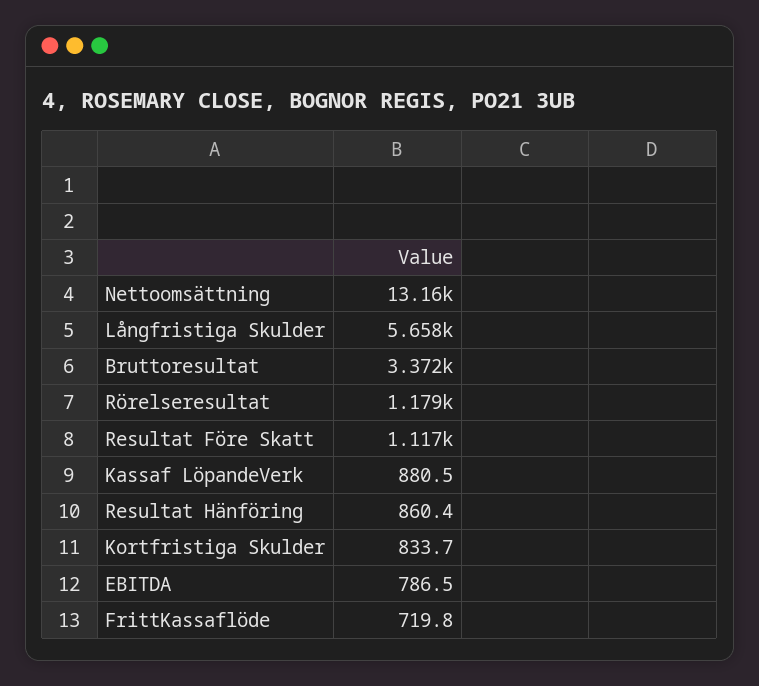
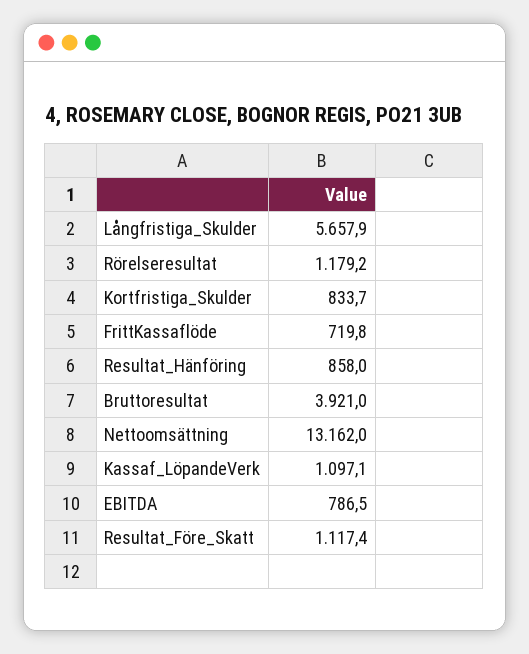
Bruttoresultat: 3372 -> 3921
Kassaf LöpandeVerk: 880.5 -> 1097.1
Resultat Hänföring: 860.4 -> 858

